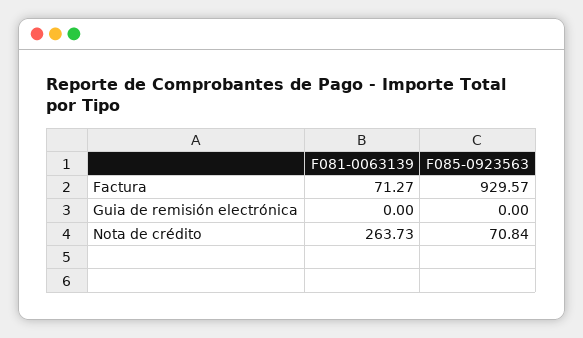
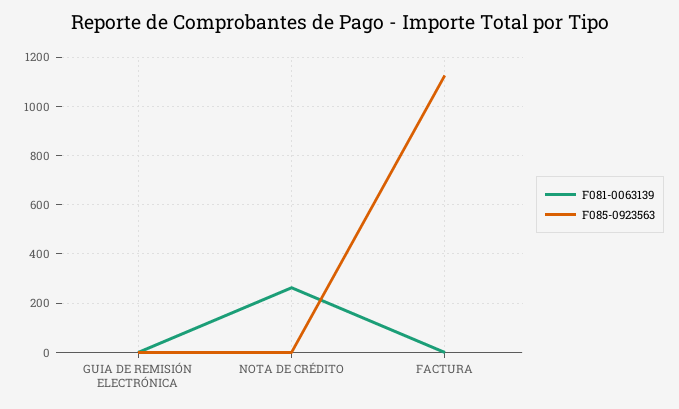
F081-0063139, Factura: 71.27 -> 0
F085-0923563, Factura: 929.57 -> 1125
F085-0923563, Nota de crédito: 70.84 -> 0

